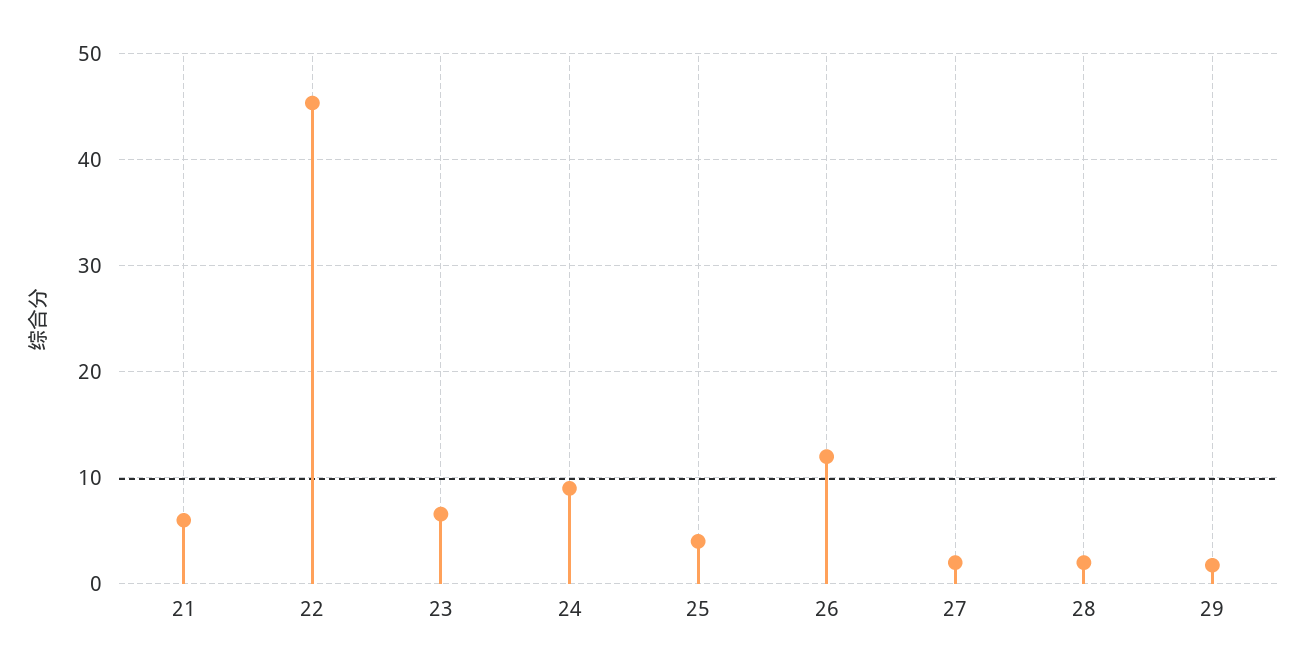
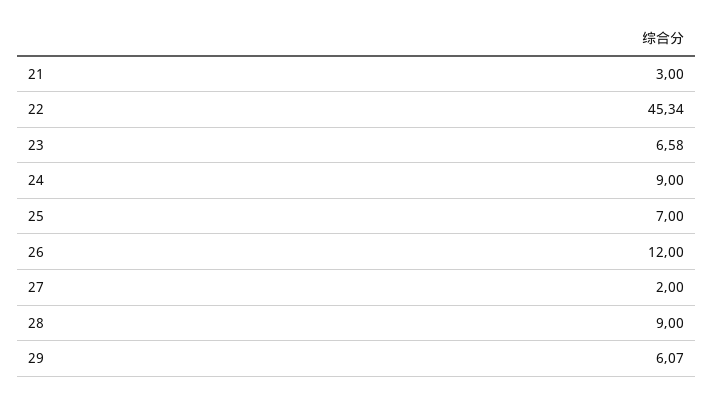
21: 6 -> 3
25: 4 -> 7
28: 2 -> 9
29: 2 -> 6.07

